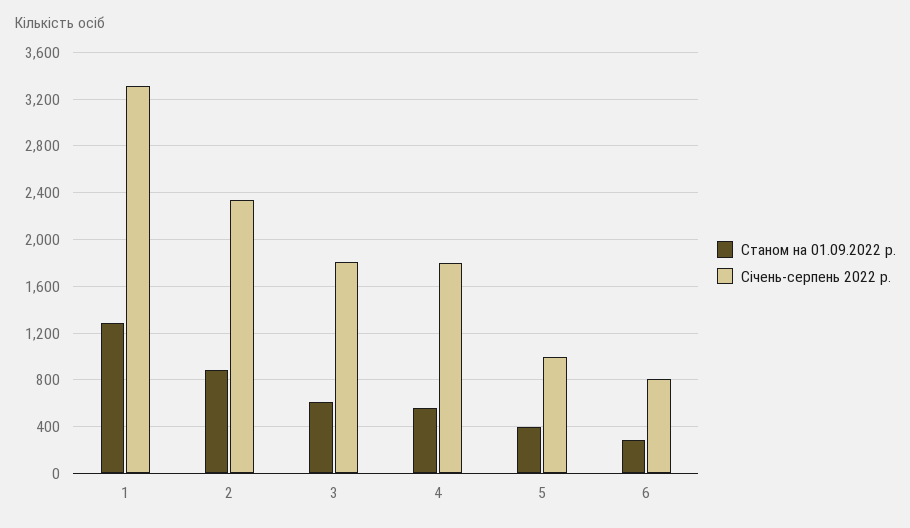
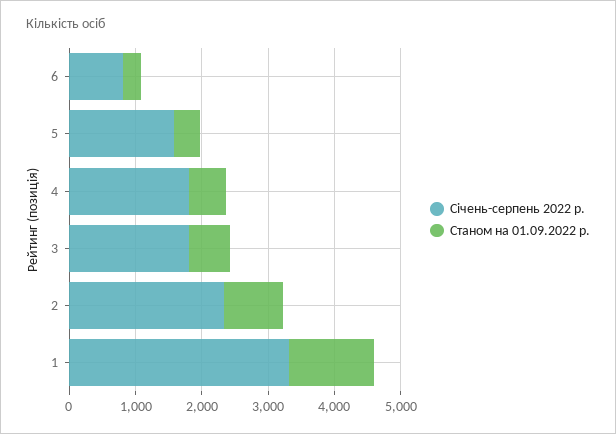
Січень-серпень 2022 р., 5: 1000 -> 1600

